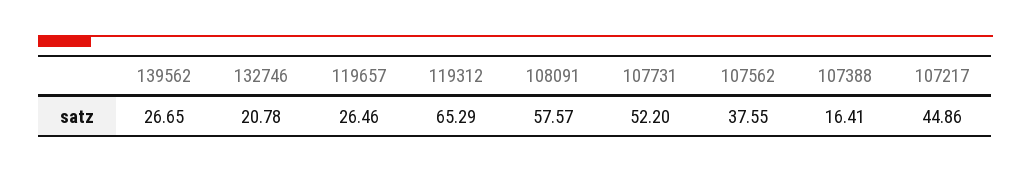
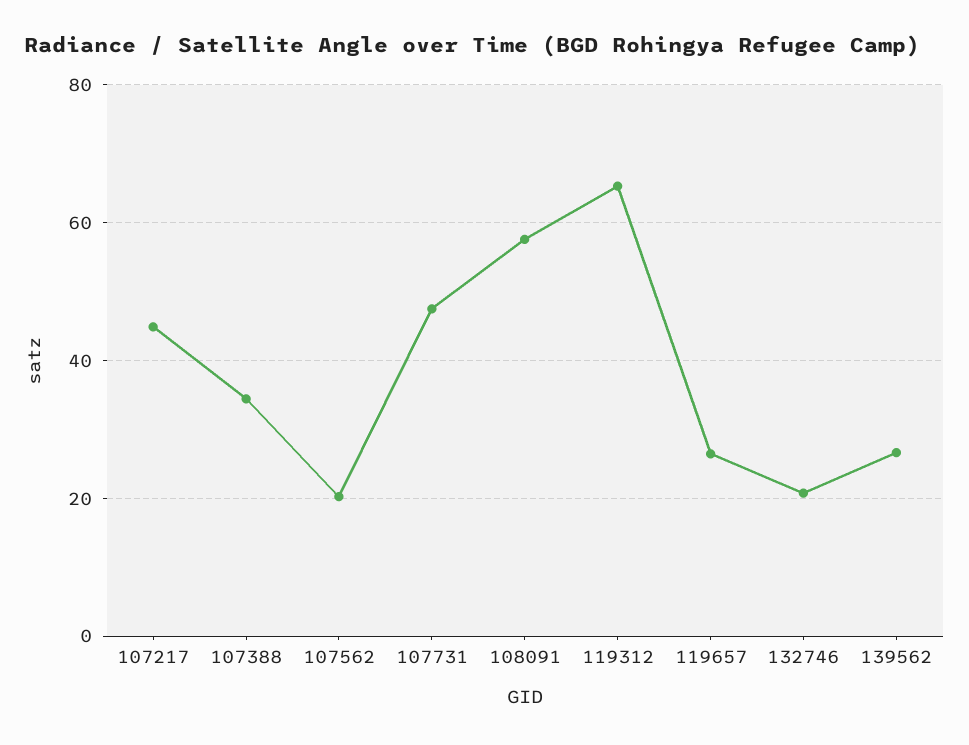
107731: 52.2 -> 48
107562: 37.55 -> 20
107388: 16.41 -> 34

